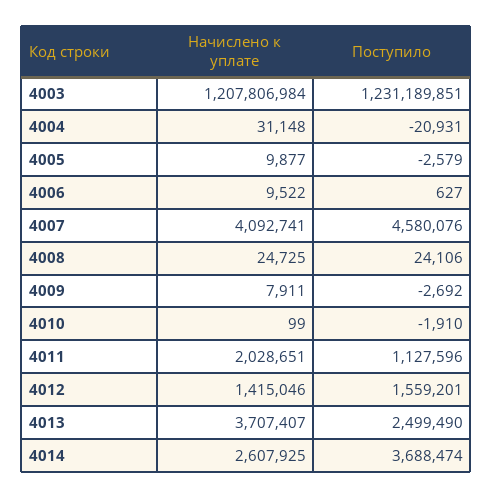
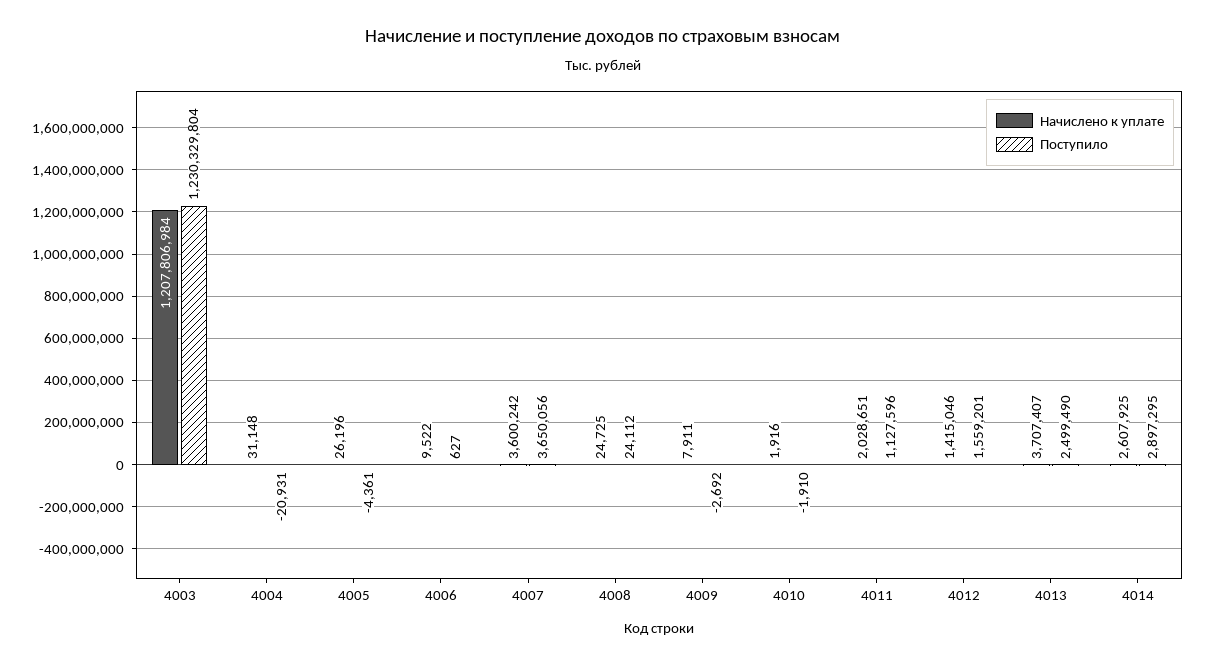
Поступило, 4003: 1231189851 -> 1230329804
Начислено к уплате, 4005: 9877 -> 26196
Поступило, 4005: -2579 -> -4361
Начислено к уплате, 4007: 4092741 -> 3600242
Поступило, 4007: 4580076 -> 3650056
Поступило, 4008: 24106 -> 24112
Начислено к уплате, 4010: 99 -> 1916
Поступило, 4014: 3688474 -> 2897295

